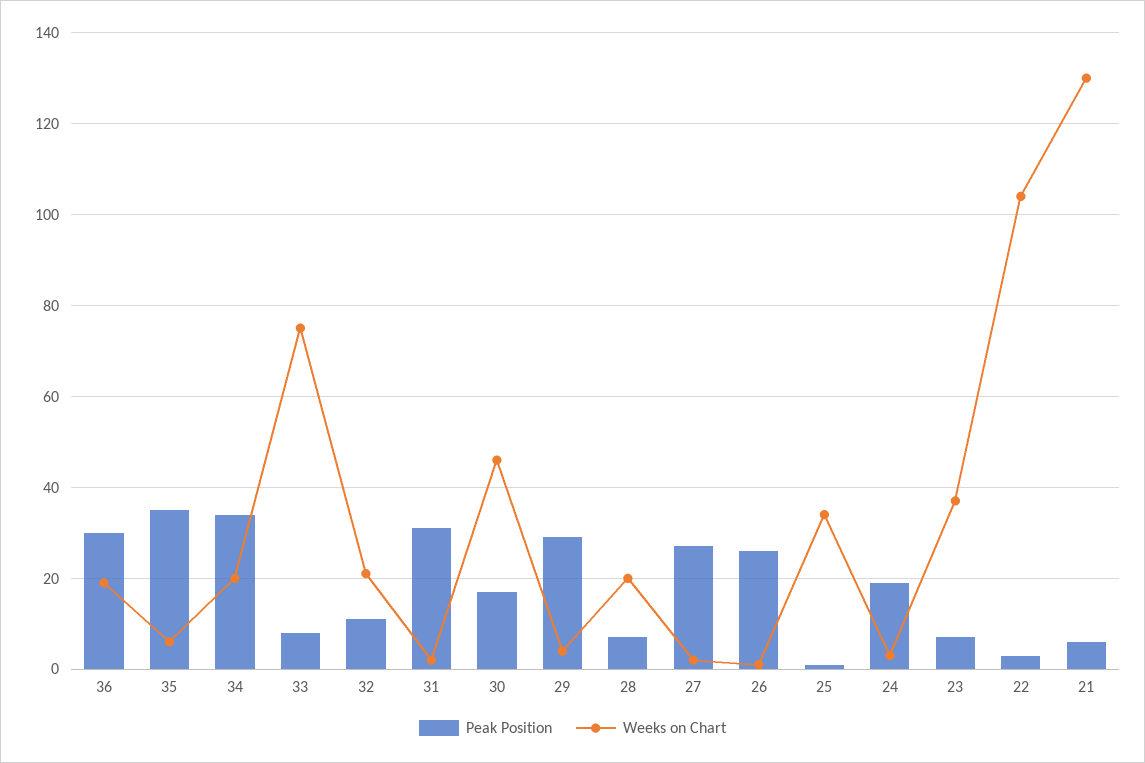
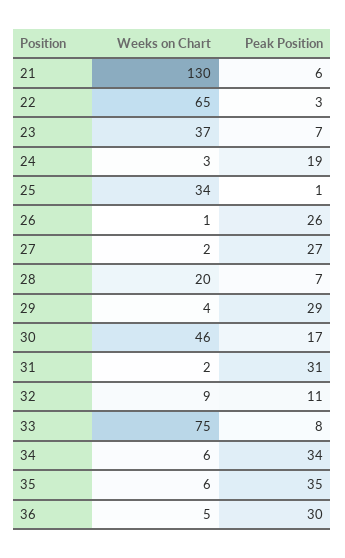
Weeks on Chart, 36: 20 -> 5
Weeks on Chart, 34: 20 -> 6
Weeks on Chart, 32: 20 -> 9
Weeks on Chart, 22: 105 -> 65

